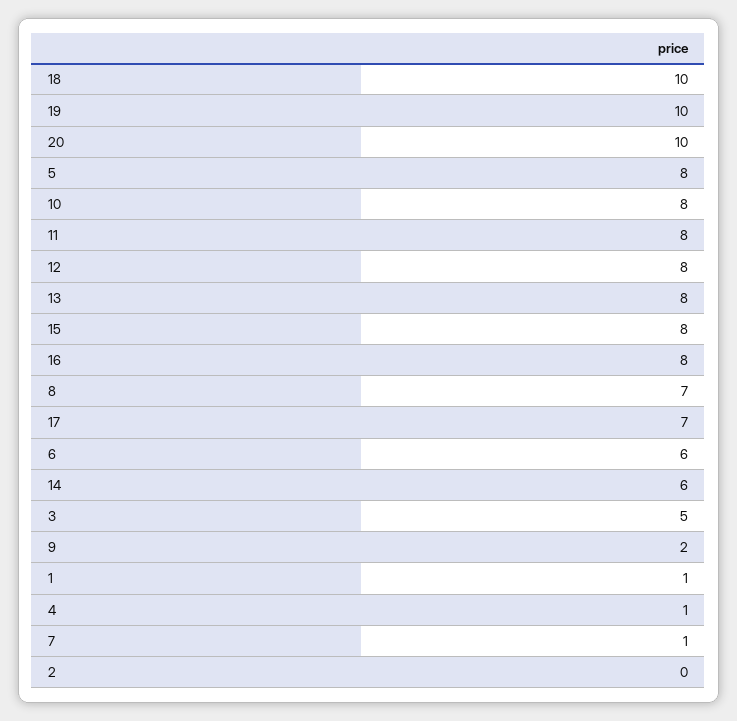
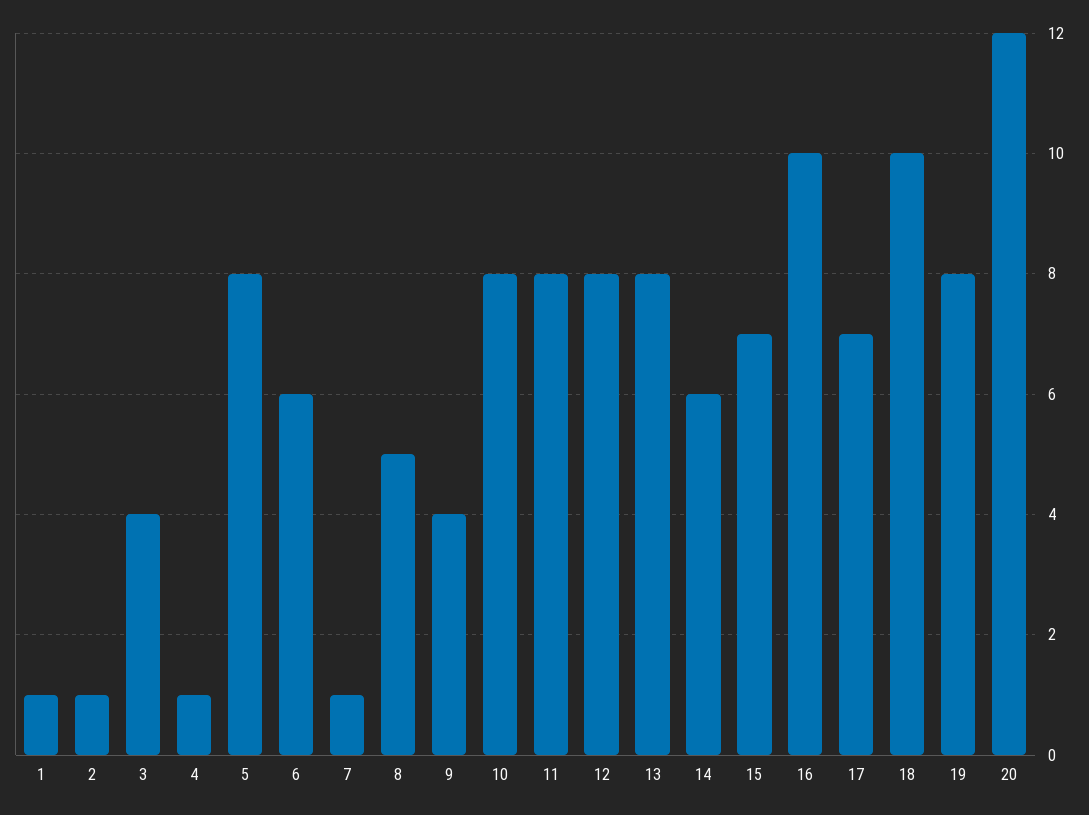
19: 10 -> 8
20: 10 -> 12
15: 8 -> 7
16: 8 -> 10
8: 7 -> 5
3: 5 -> 4
9: 2 -> 4
2: 0 -> 1

